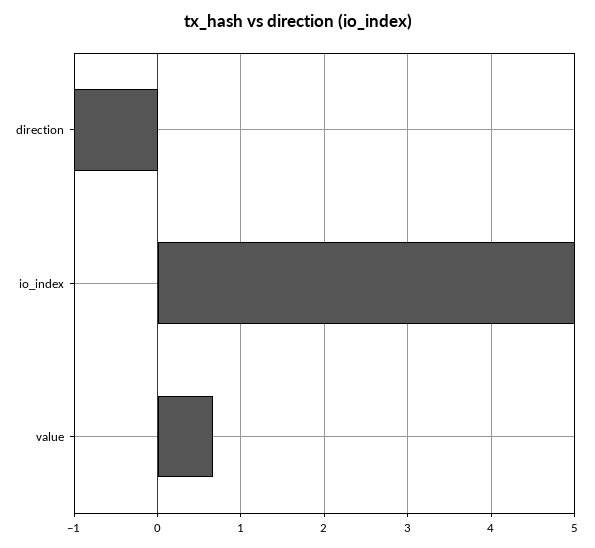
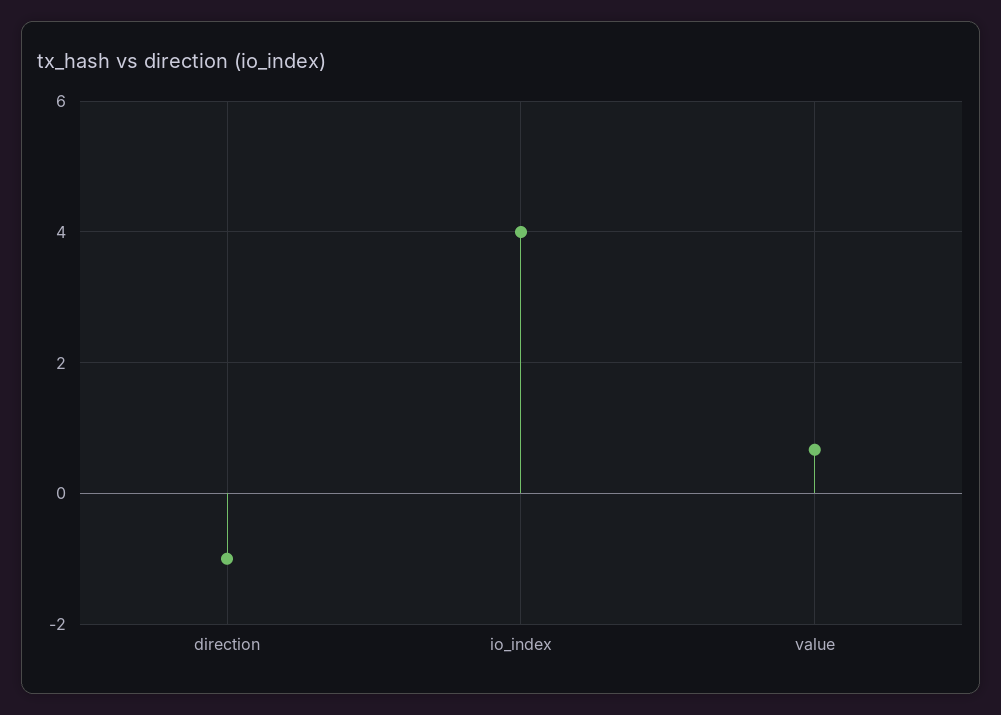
io_index: 5 -> 4

